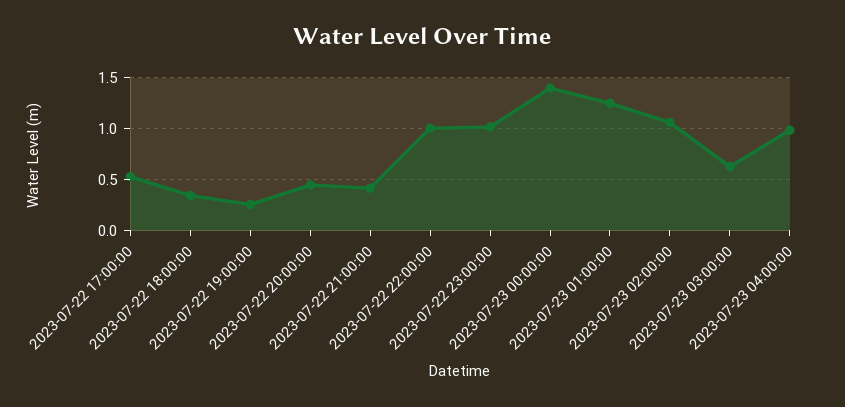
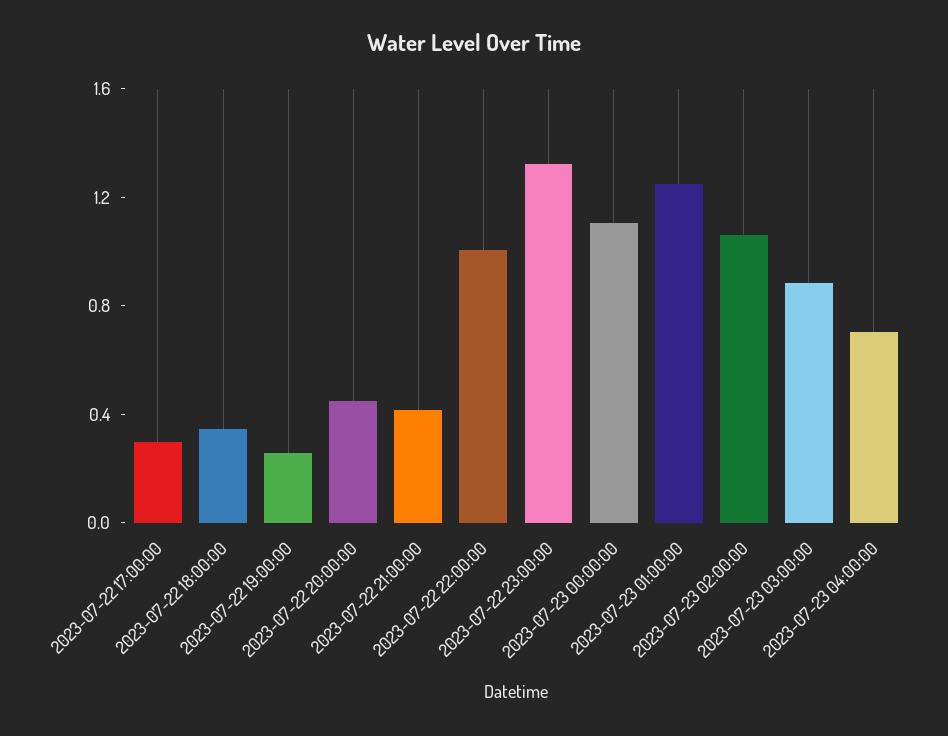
2023-07-22 17:00:00: 0.5 -> 0.3
2023-07-22 23:00:00: 1 -> 1.3
2023-07-23 00:00:00: 1.4 -> 1.1
2023-07-23 03:00:00: 0.6 -> 0.9
2023-07-23 04:00:00: 1 -> 0.7

